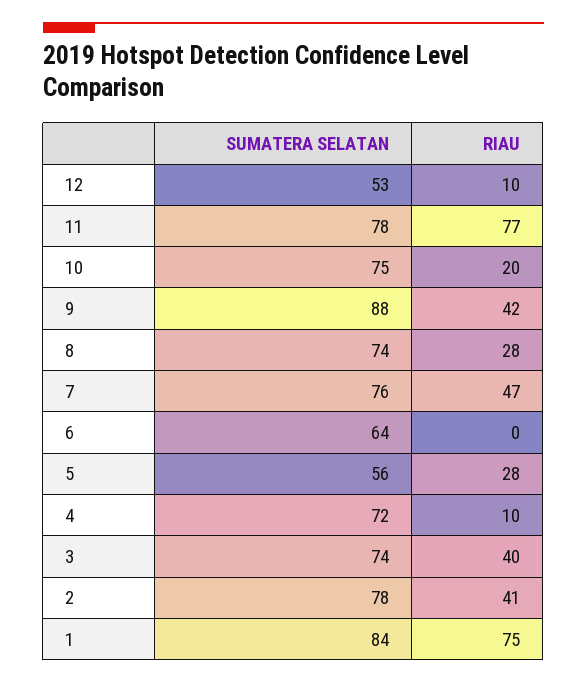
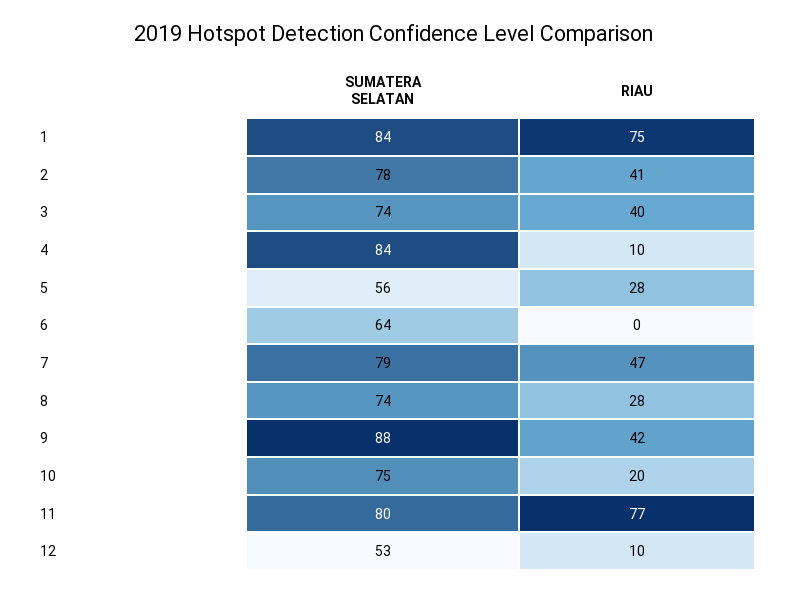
SUMATERA SELATAN, 11: 78 -> 80
SUMATERA SELATAN, 7: 76 -> 79
SUMATERA SELATAN, 4: 72 -> 84

